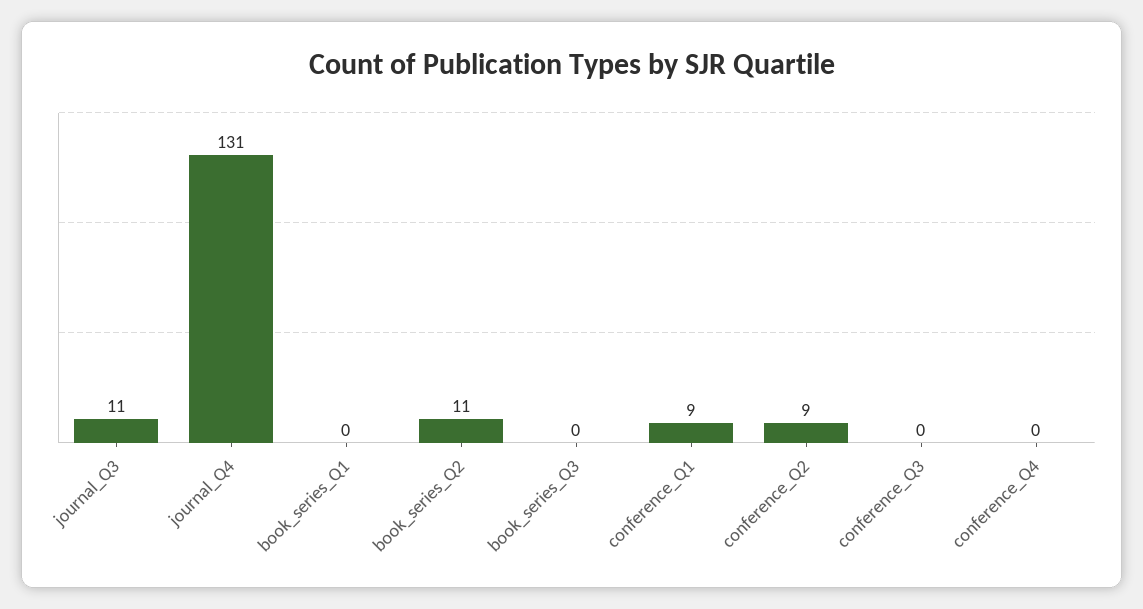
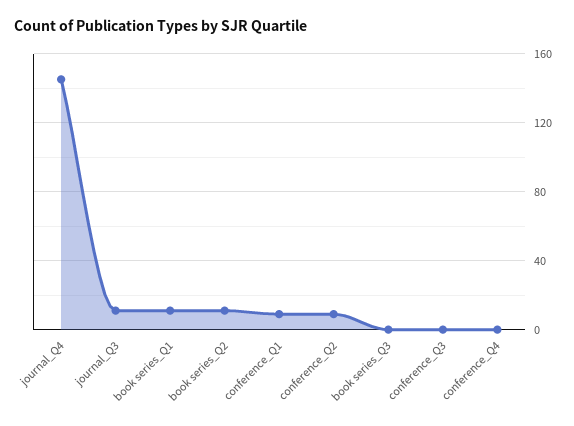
journal_Q4: 131 -> 145
book_series_Q1: 0 -> 10

